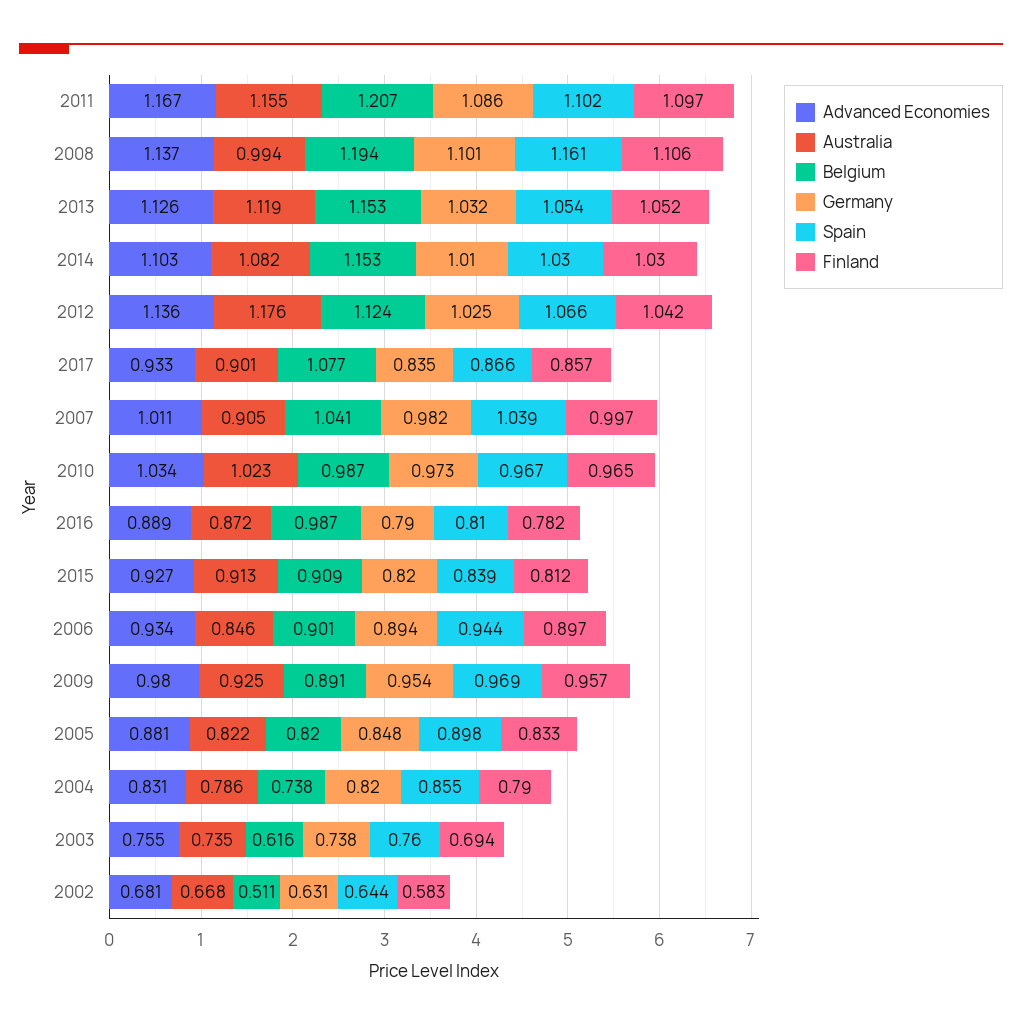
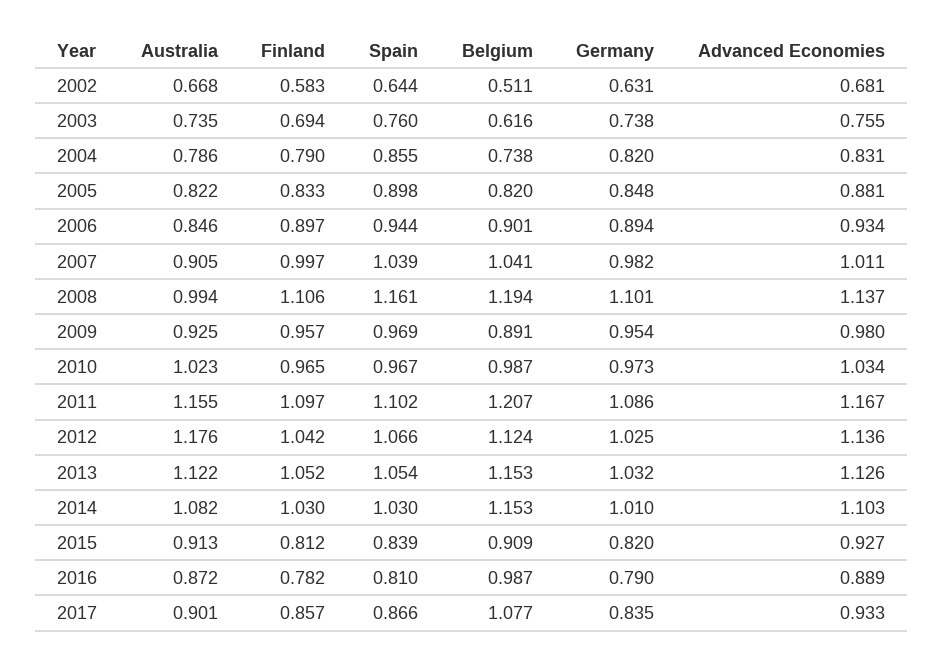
Australia, 2013: 1.119 -> 1.122

